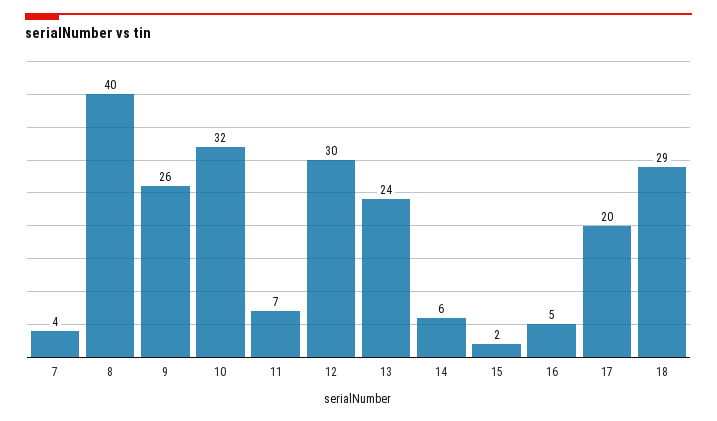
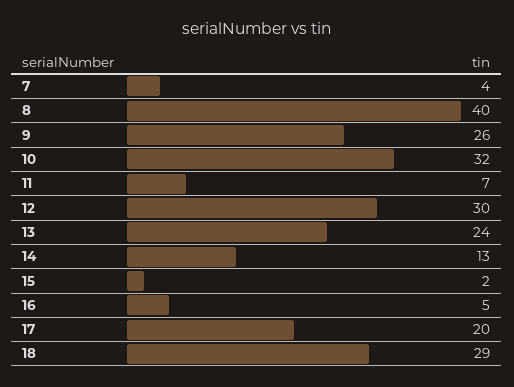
14: 6 -> 13

